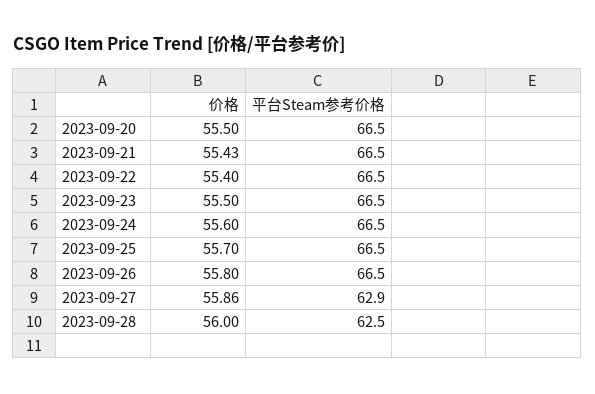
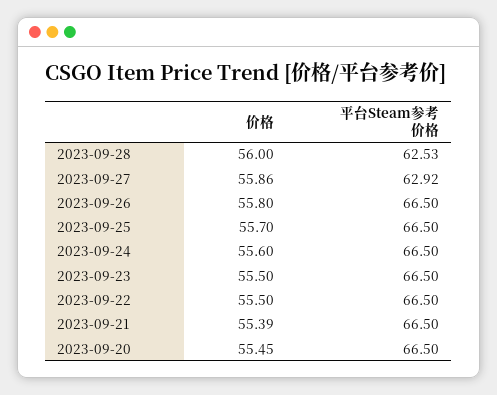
价格, 2023-09-20: 55.5 -> 55.45
价格, 2023-09-21: 55.43 -> 55.39
价格, 2023-09-22: 55.4 -> 55.5

